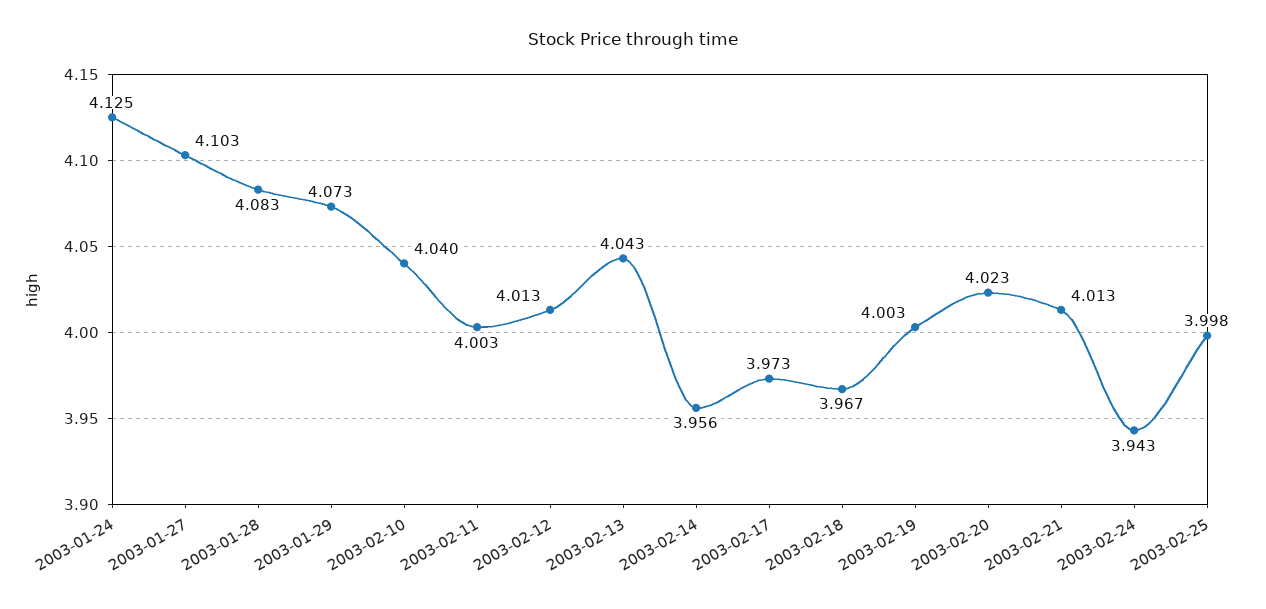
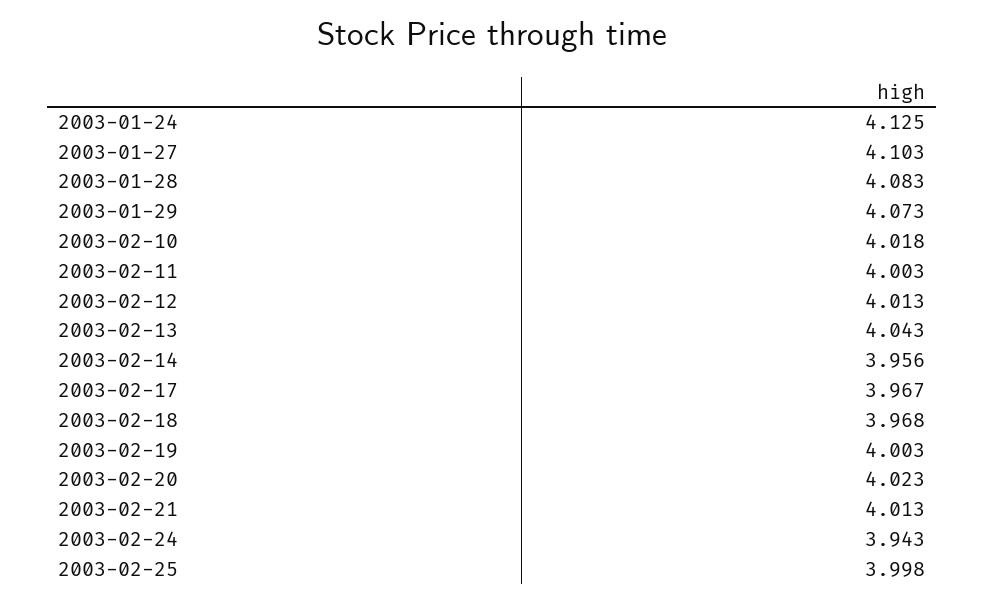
2003-02-10: 4.04 -> 4.018
2003-02-17: 3.973 -> 3.967
2003-02-18: 3.967 -> 3.968

